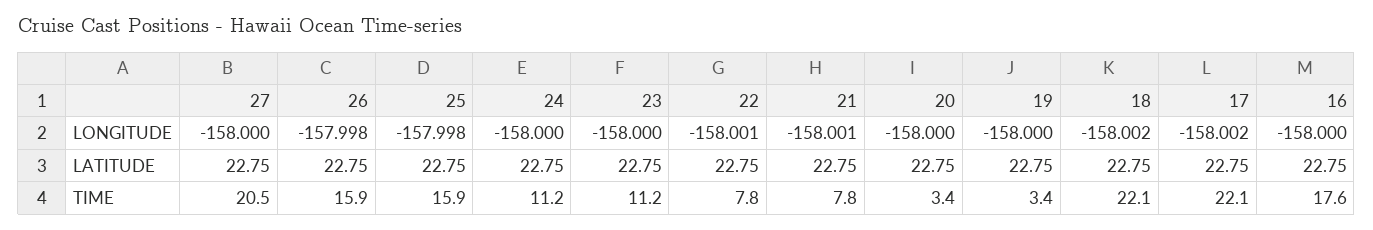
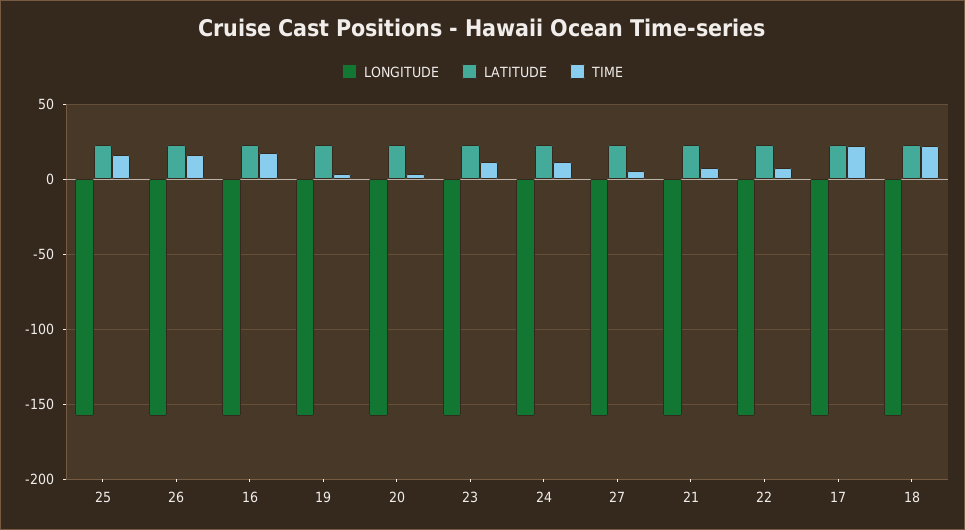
TIME, 27: 20.5 -> 5

